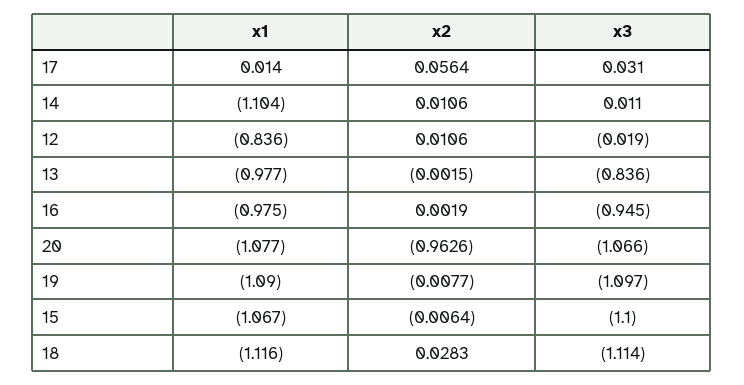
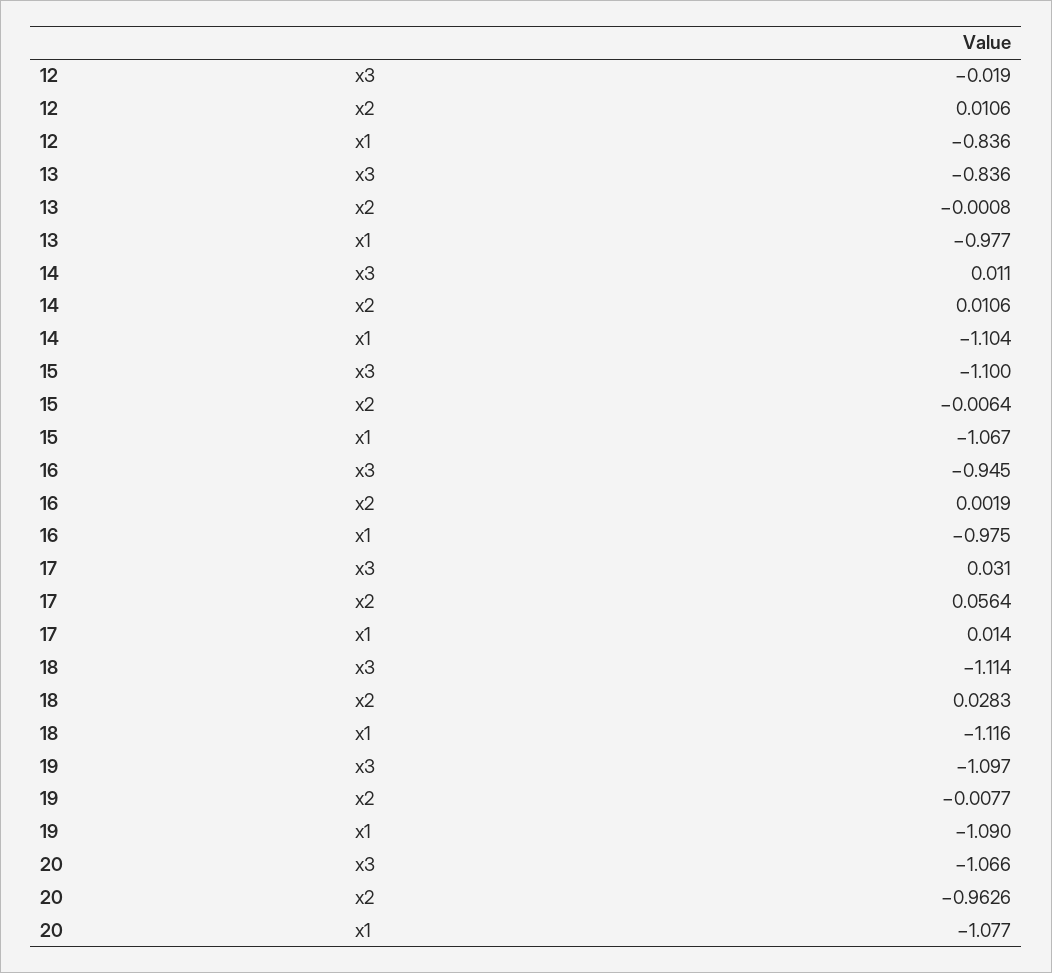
x2, 13: -0.0015 -> -0.0008

